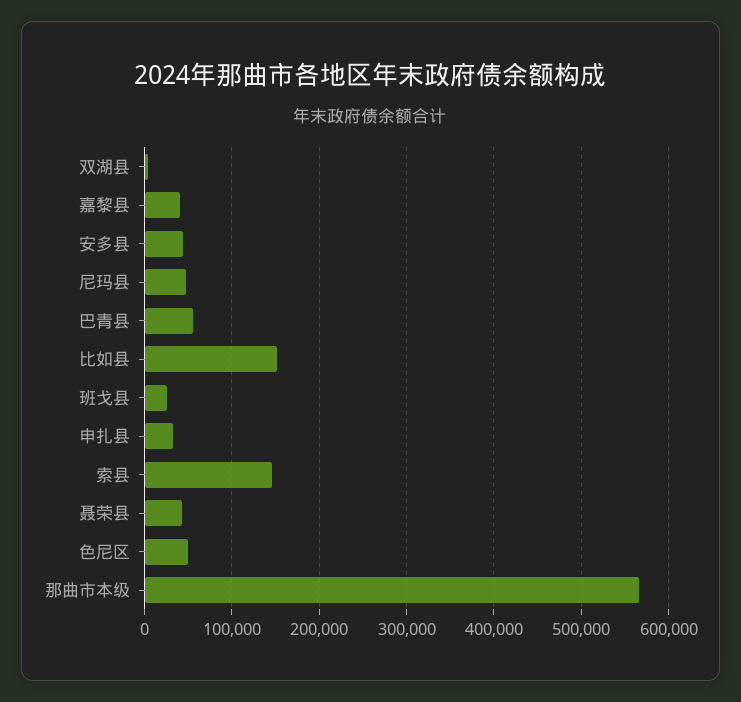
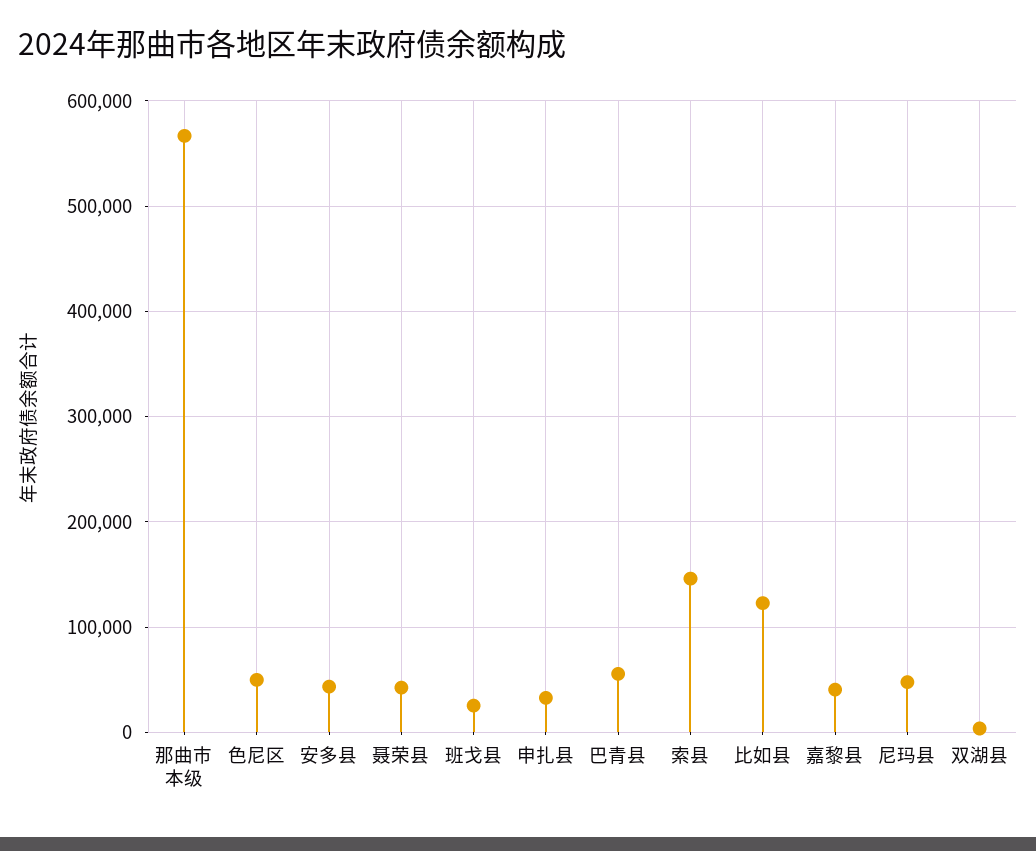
比如县: 150000 -> 120000

